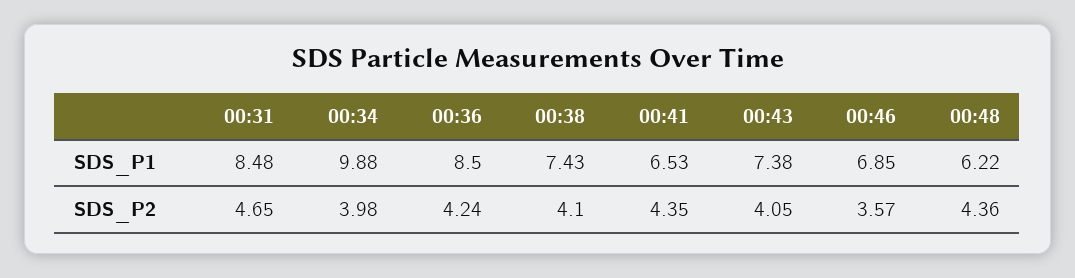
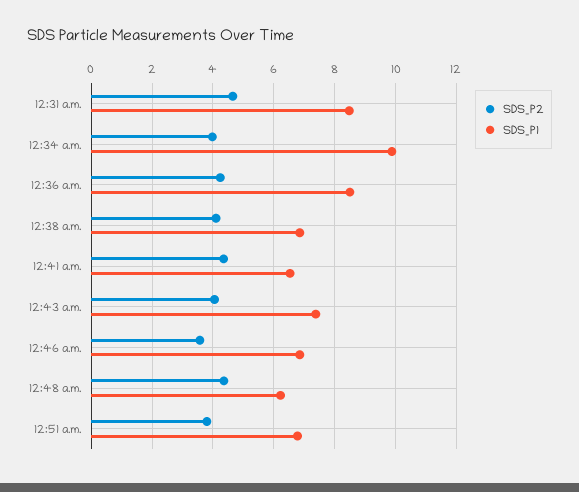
SDS_P1, 00:38: 7.43 -> 6.8
SDS_P2, 12:51 a.m.: none -> 3.8
SDS_P1, 12:51 a.m.: none -> 6.8

